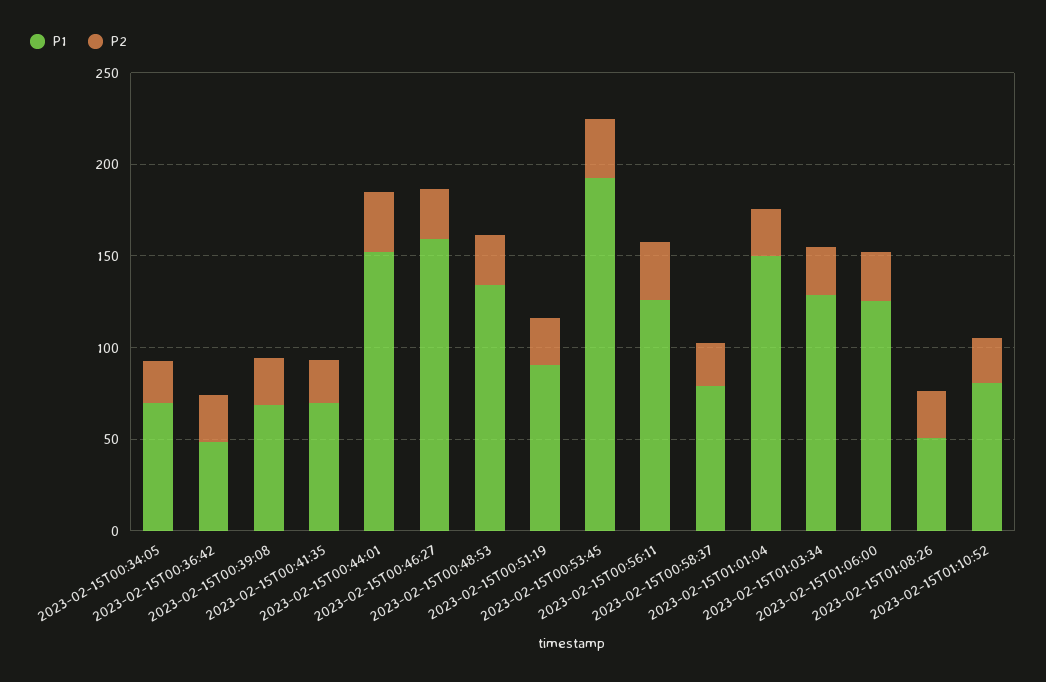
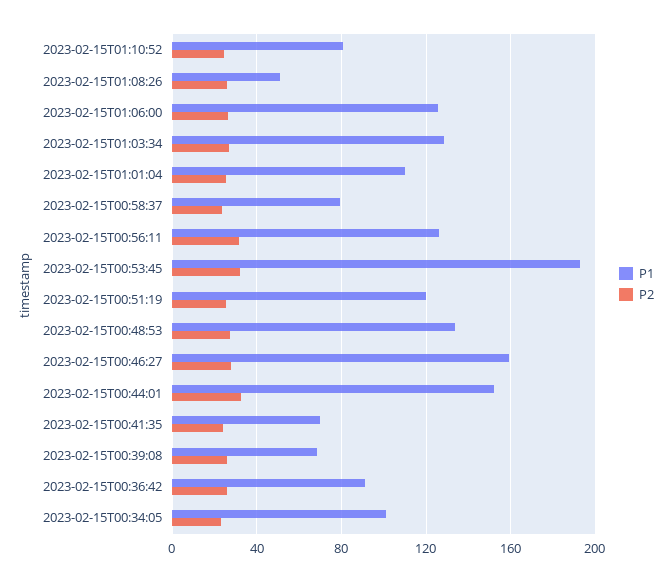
P1, 2023-02-15T00:34:05: 70 -> 100
P1, 2023-02-15T00:36:42: 50 -> 90
P1, 2023-02-15T00:51:19: 90 -> 120
P1, 2023-02-15T01:01:04: 150 -> 110

